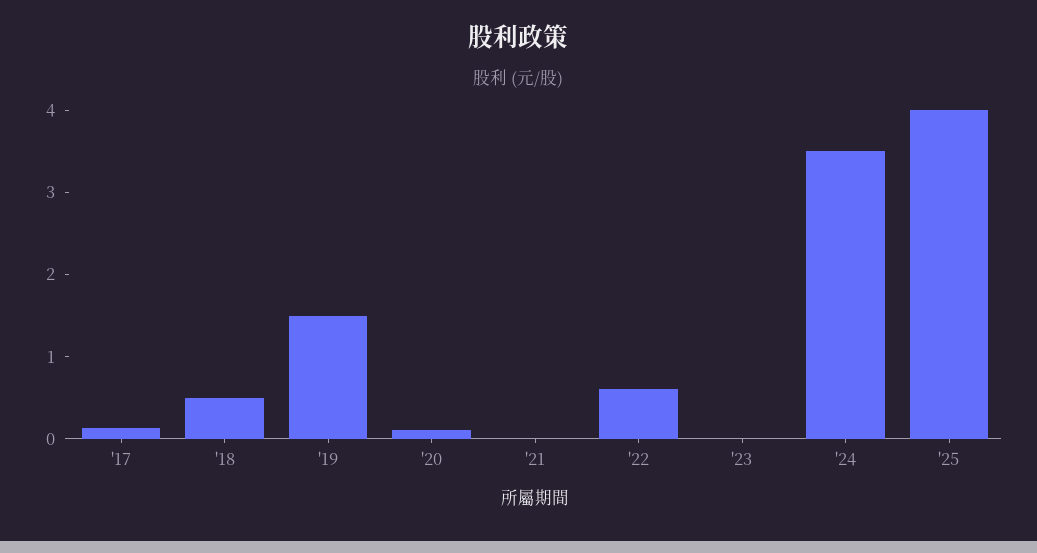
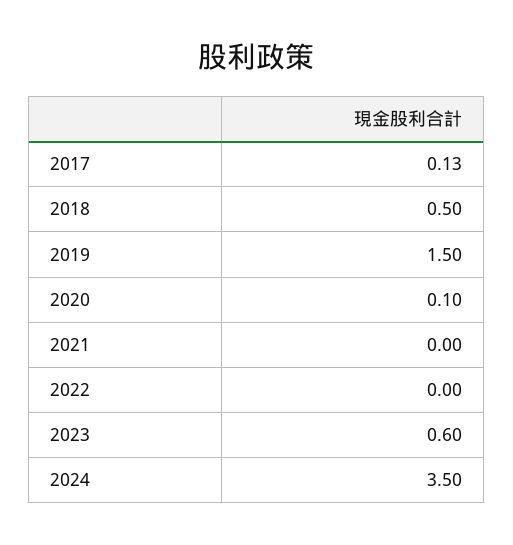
'22: 0.6 -> 0
'23: 0 -> 0.6
'25: 4 -> none

